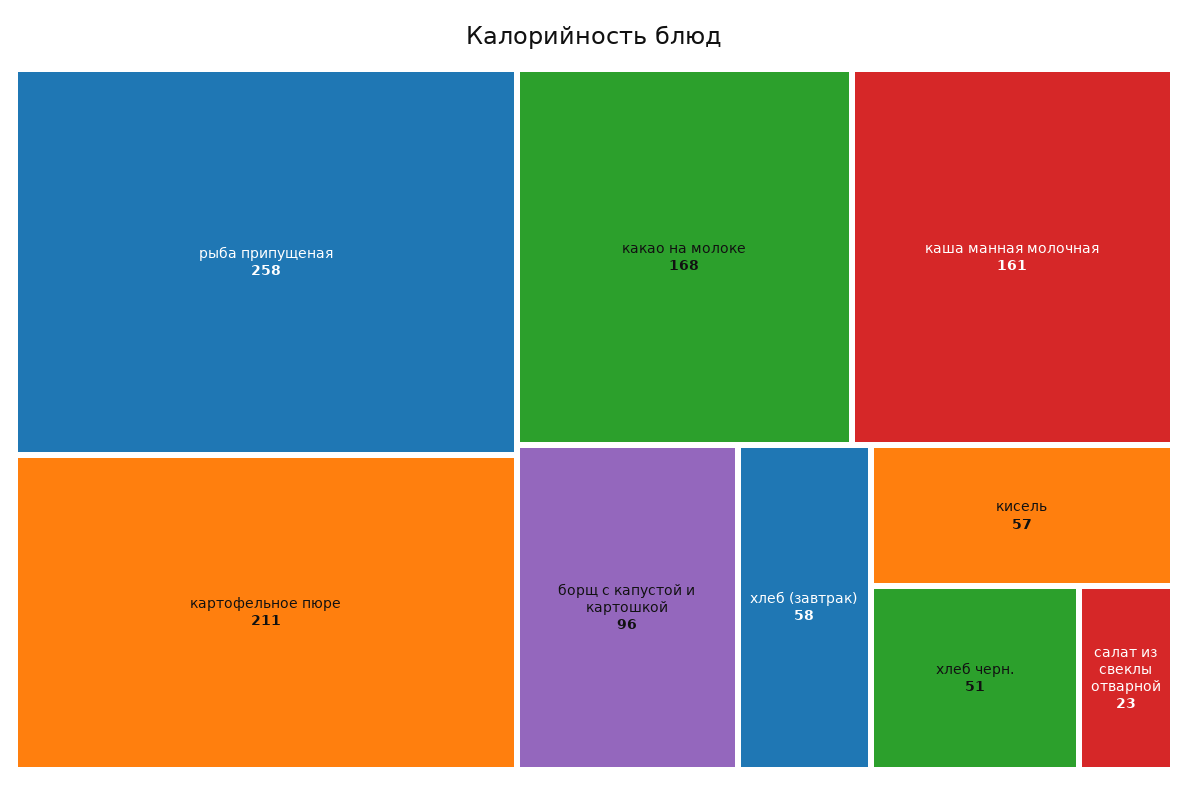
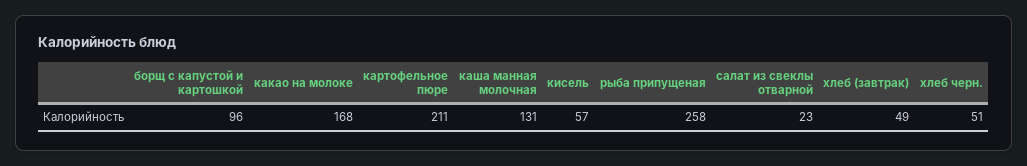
каша манная молочная: 161 -> 131
хлеб (завтрак): 58 -> 49

